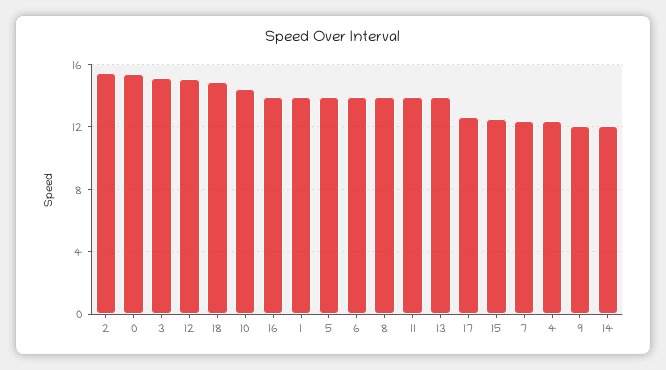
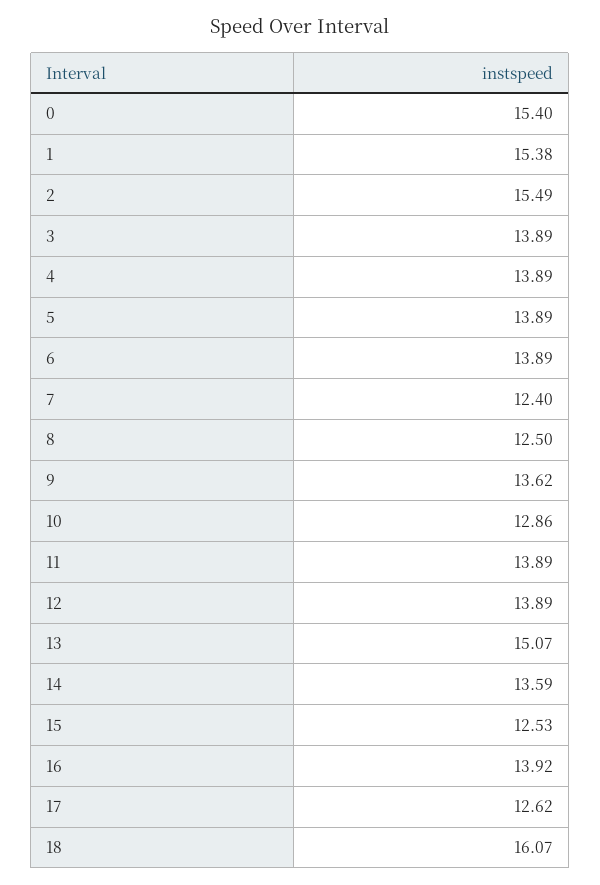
3: 15 -> 13.89
12: 15 -> 13.89
18: 15 -> 16.07
10: 14.5 -> 12.86
1: 14 -> 15.38
8: 14 -> 12.5
13: 14 -> 15.07
4: 12.5 -> 13.89
9: 12 -> 13.62
14: 12 -> 13.59

